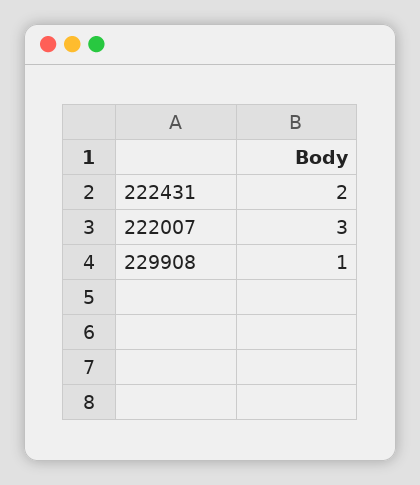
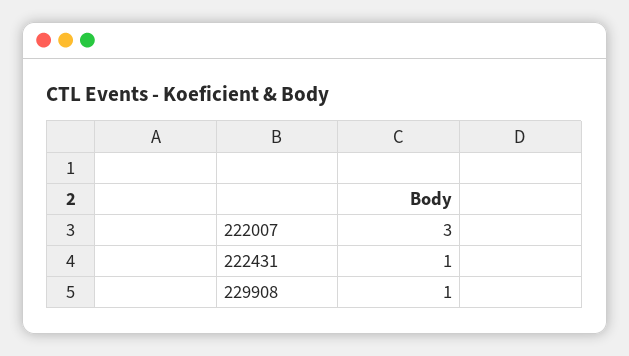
222431: 2 -> 1

